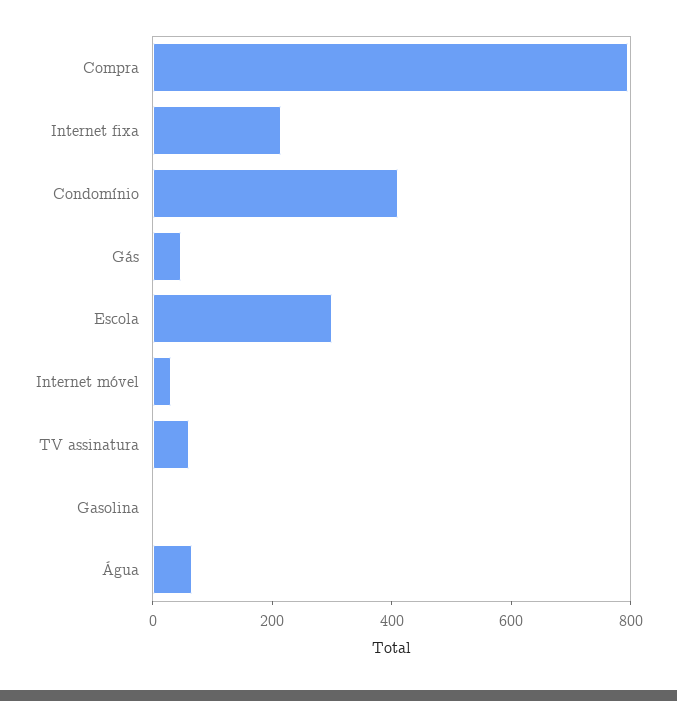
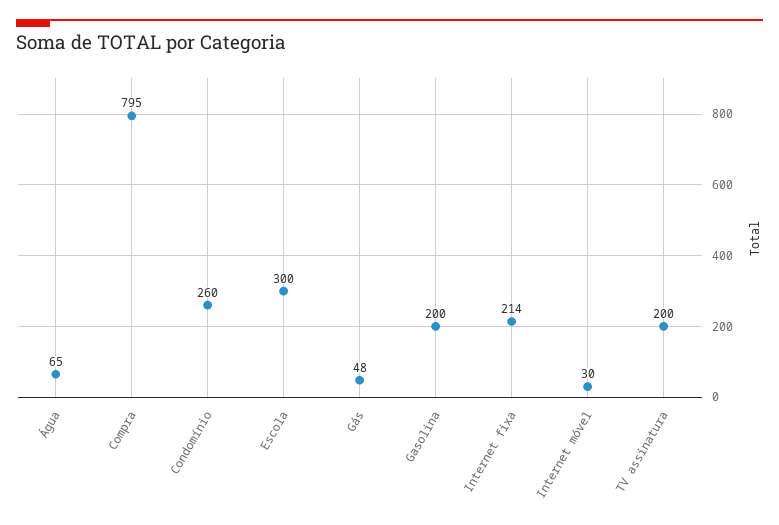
Condomínio: 400 -> 260
TV assinatura: 50 -> 200
Gasolina: 0 -> 200

